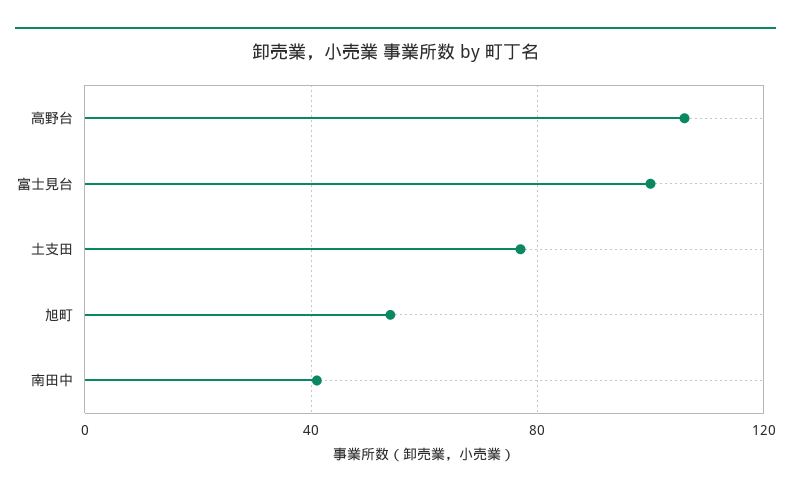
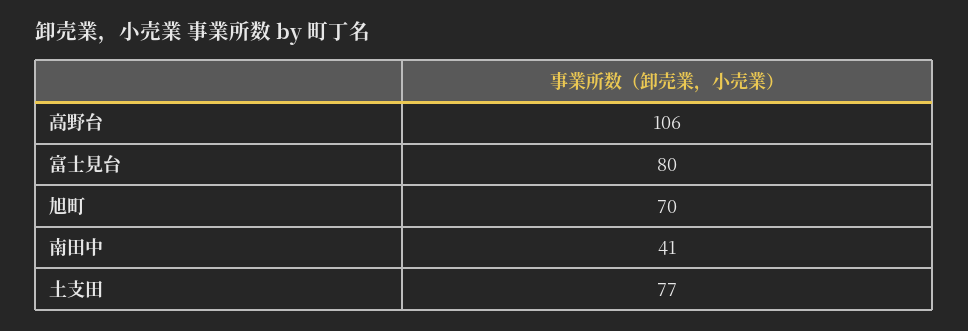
富士見台: 100 -> 80
旭町: 55 -> 70

